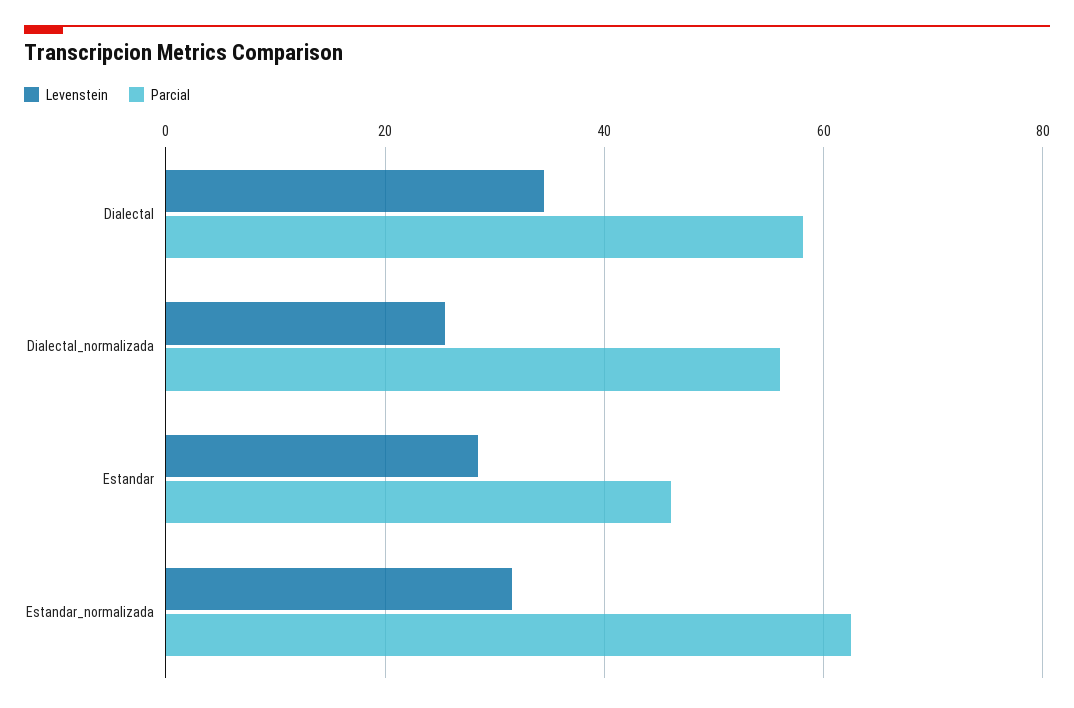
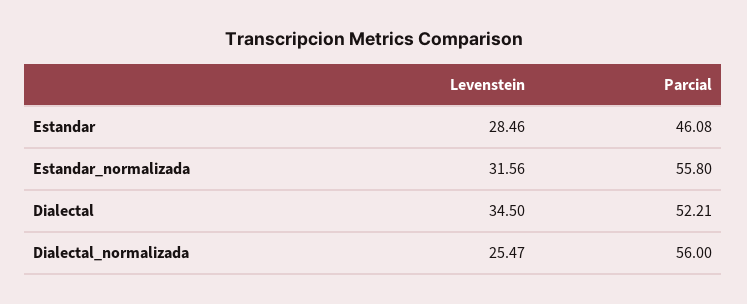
Parcial, Dialectal: 58 -> 52.21
Parcial, Estandar_normalizada: 62 -> 55.8

